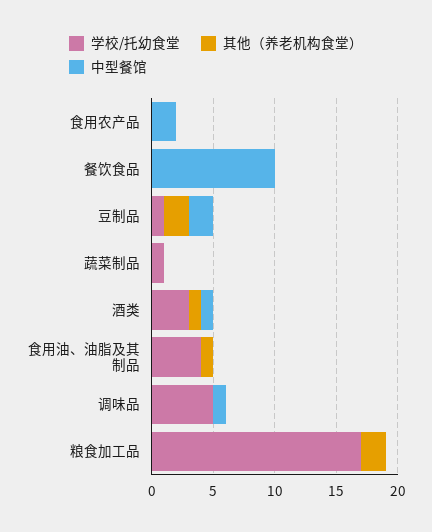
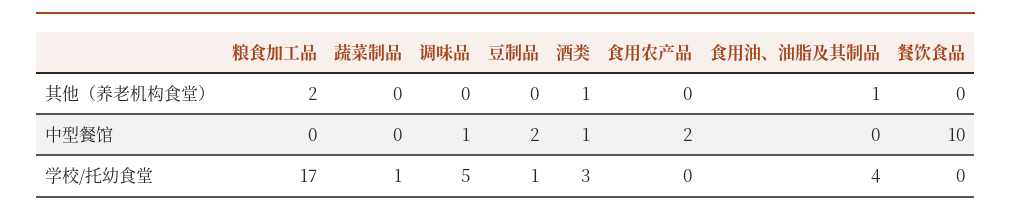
其他（养老机构食堂）, 豆制品: 2 -> 0

